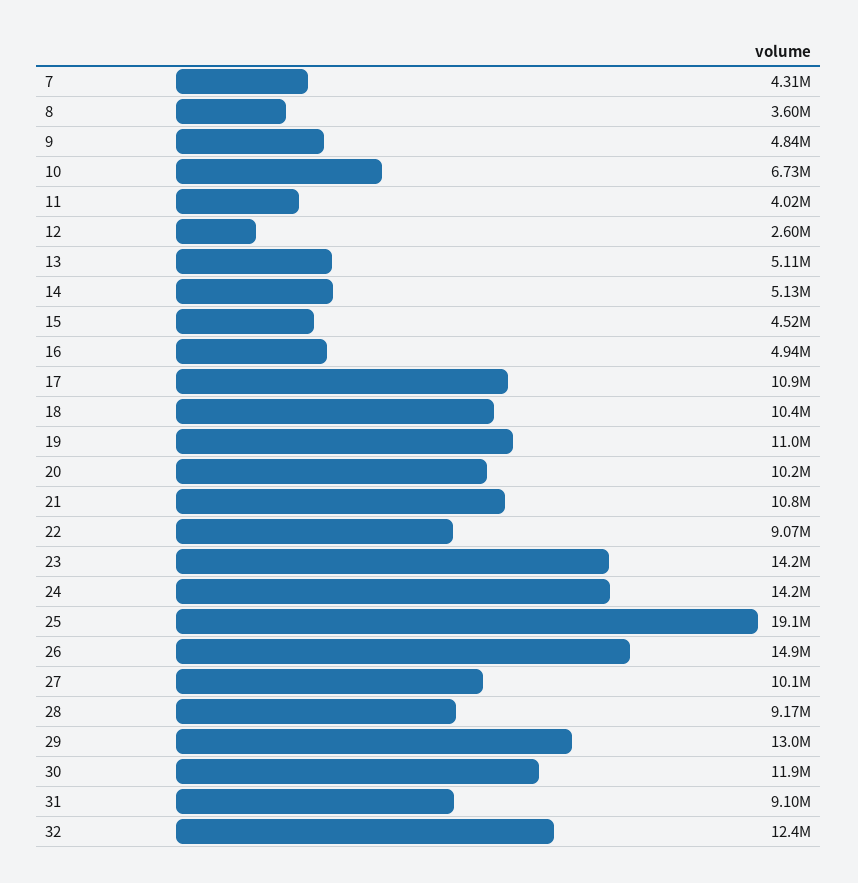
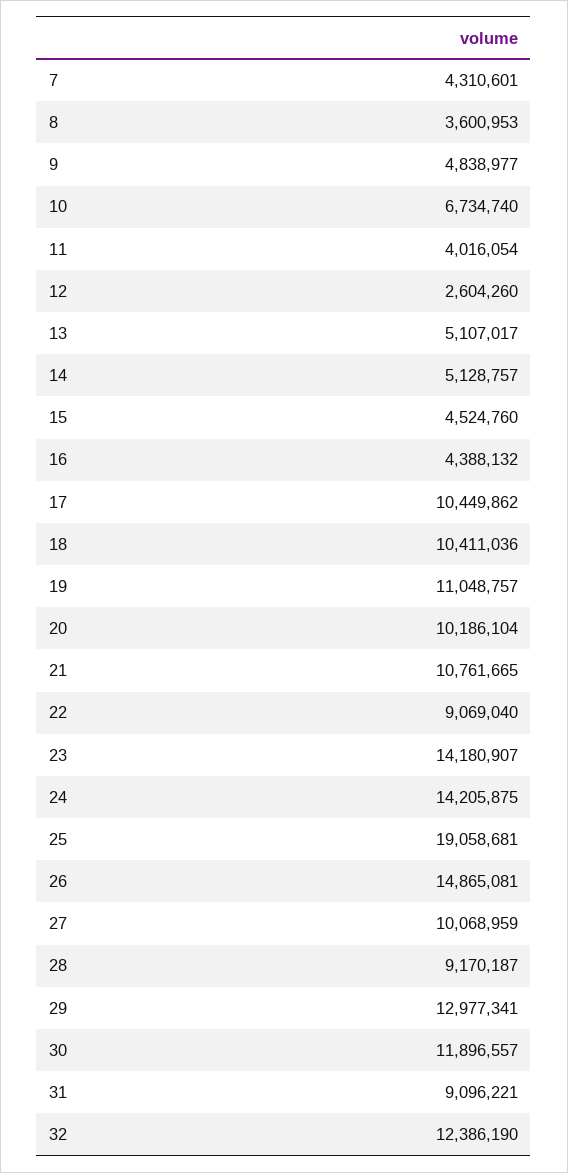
16: 4940000 -> 4388132
17: 10900000 -> 10449862

